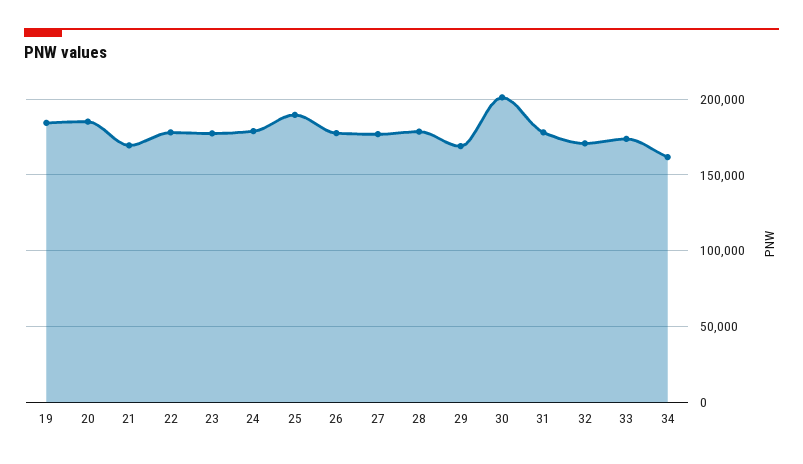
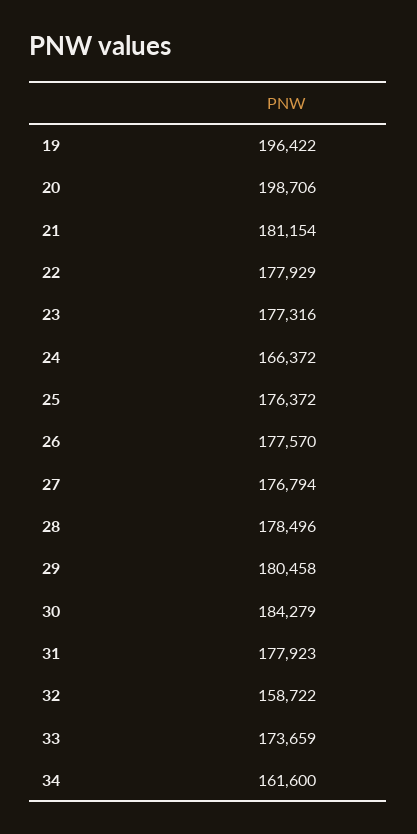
19: 185000 -> 196422
20: 185000 -> 198706
21: 170000 -> 181154
24: 180000 -> 166372
25: 190000 -> 176372
29: 170000 -> 180458
30: 200000 -> 184279
32: 170000 -> 158722

